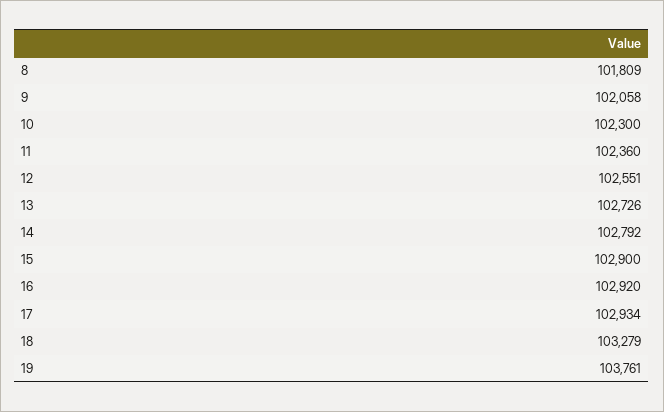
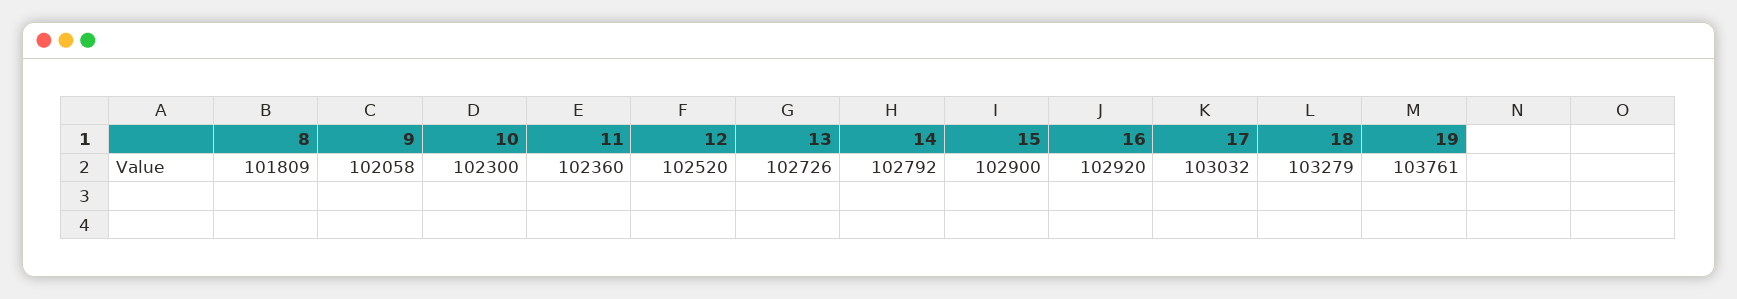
12: 102551 -> 102520
17: 102934 -> 103032

